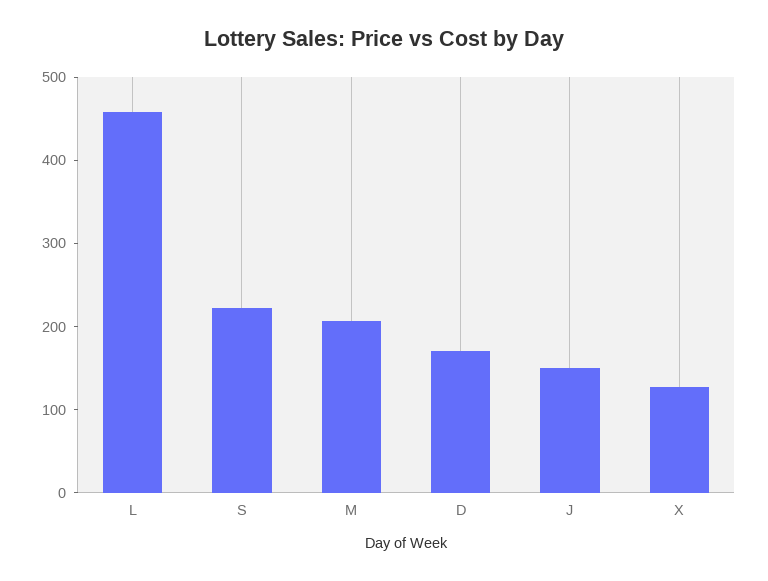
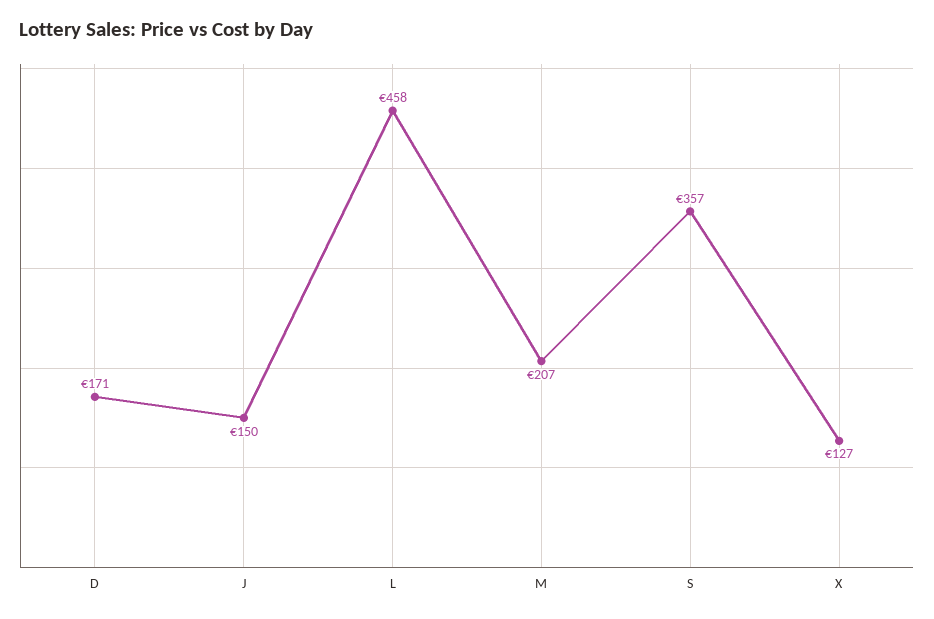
S: 220 -> 357

